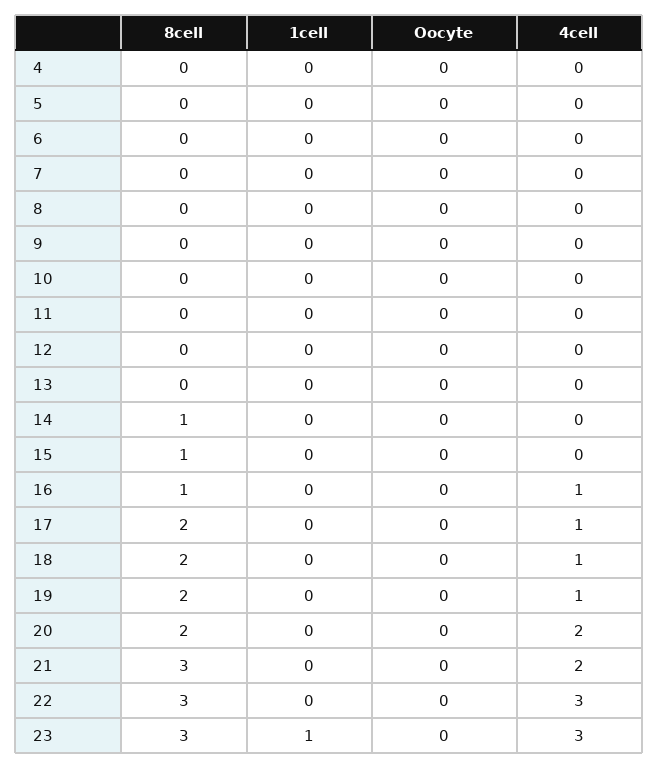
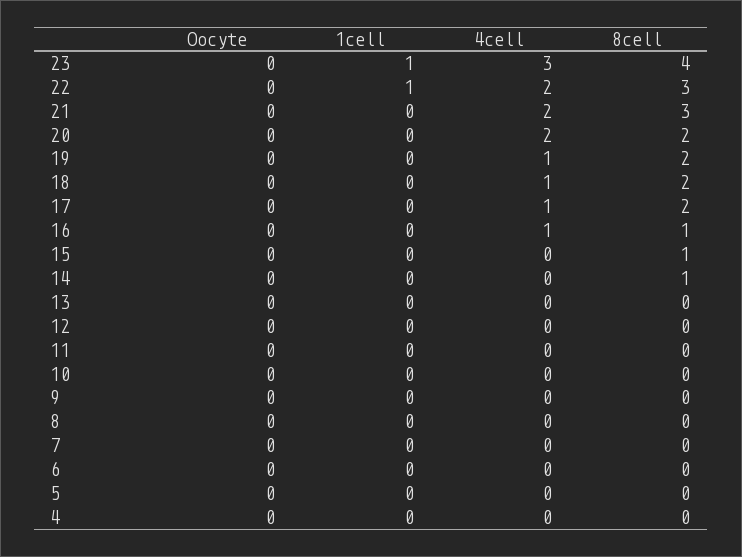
1cell, 22: 0 -> 1
4cell, 22: 3 -> 2
8cell, 23: 3 -> 4

